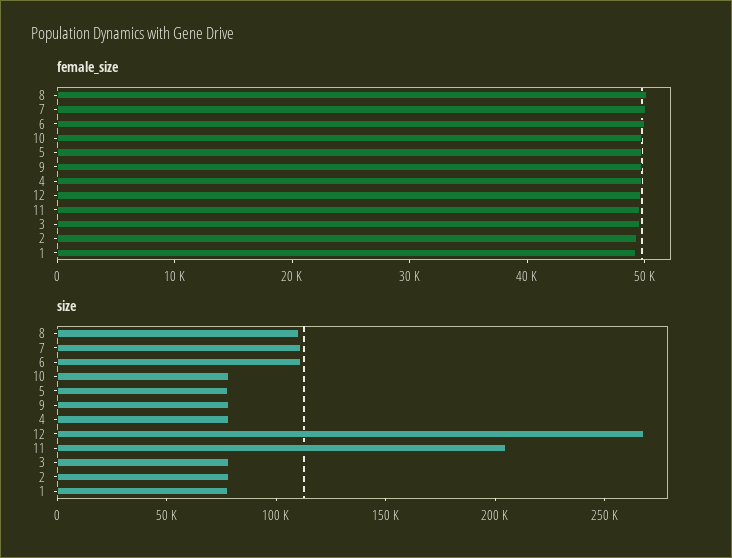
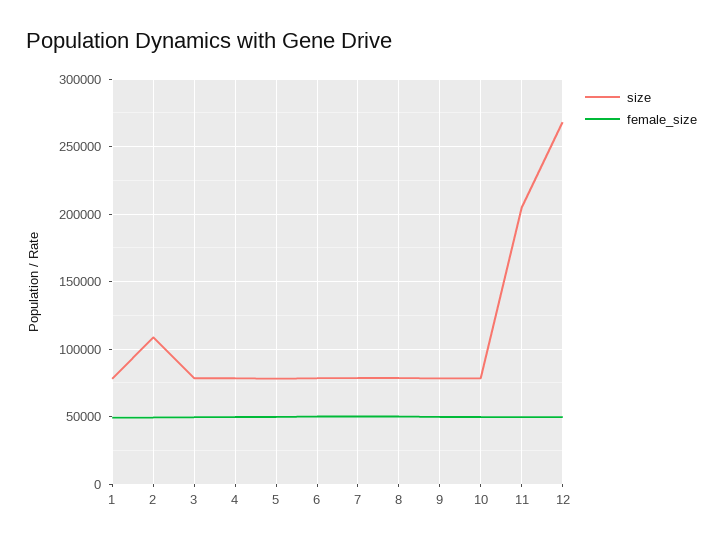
size, 8: 110000 -> 80000
size, 7: 110000 -> 80000
size, 6: 110000 -> 80000
size, 2: 80000 -> 110000

